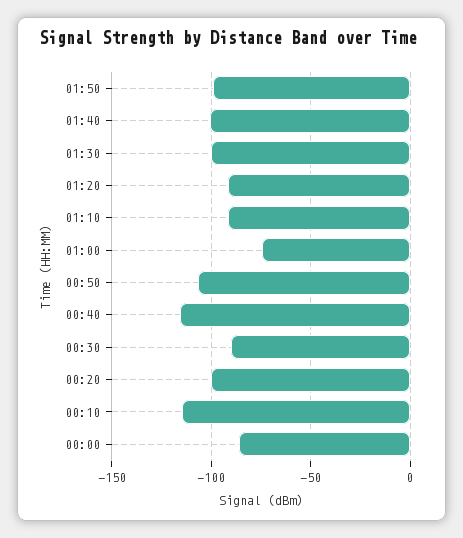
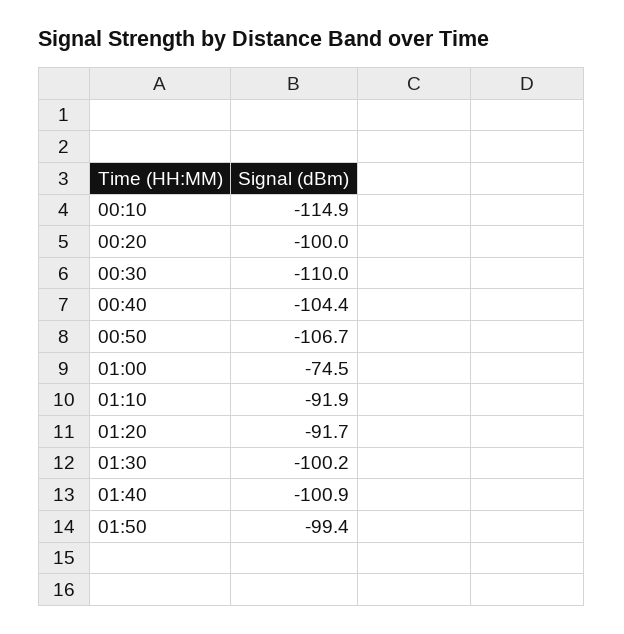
00:40: -115 -> -104.4
00:30: -90 -> -110
00:00: -85 -> none

